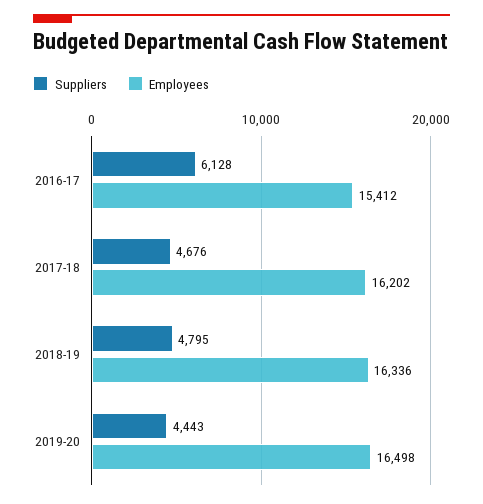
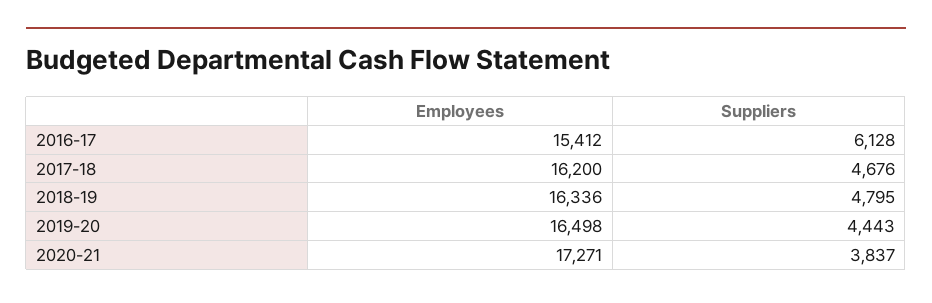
Employees, 2017-18: 16202 -> 16200
Employees, 2020-21: none -> 17271
Suppliers, 2020-21: none -> 3837

